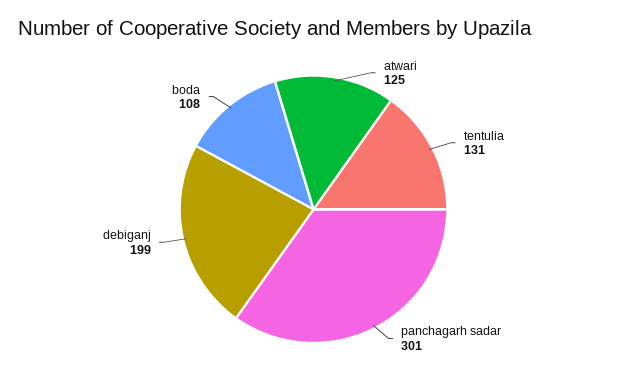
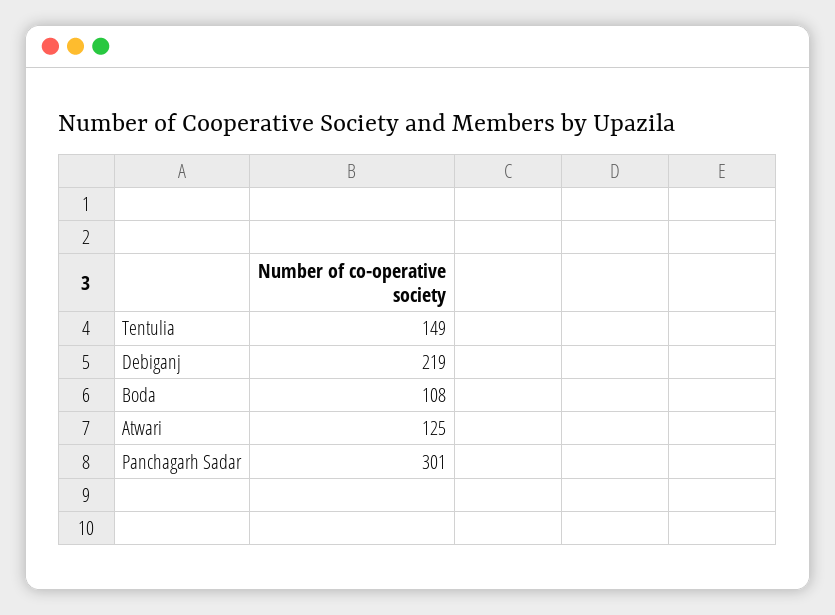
tentulia: 131 -> 149
debiganj: 199 -> 219

